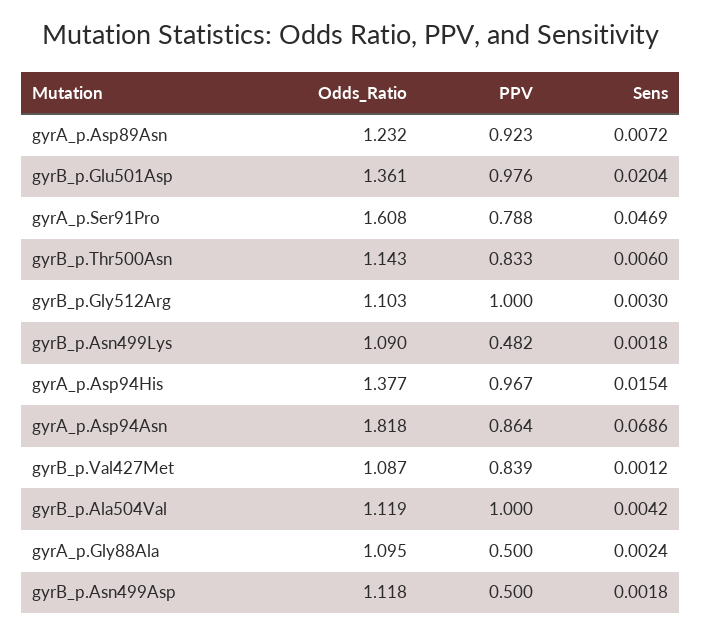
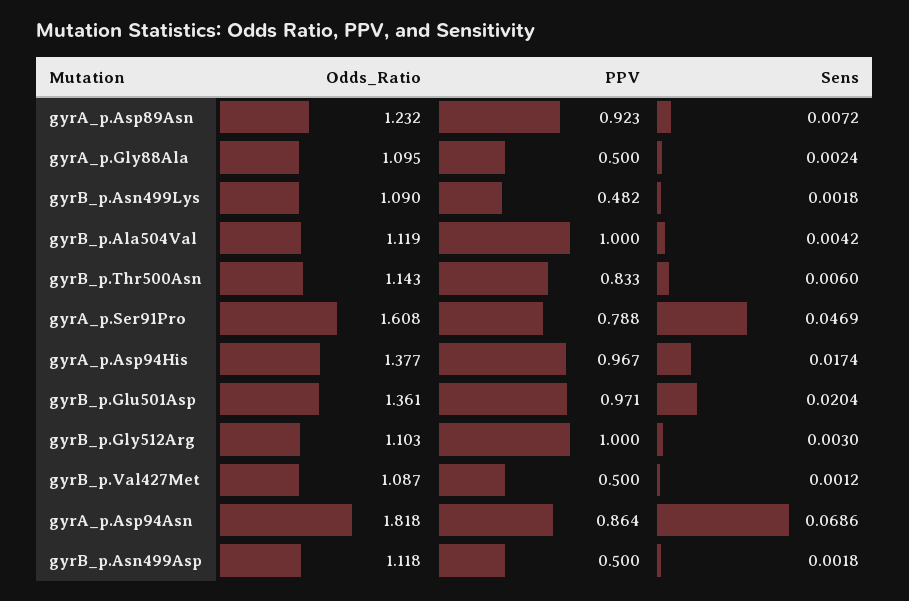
PPV, gyrB_p.Glu501Asp: 0.976 -> 0.971
Sens, gyrA_p.Asp94His: 0.0154 -> 0.0174
PPV, gyrB_p.Val427Met: 0.839 -> 0.5

